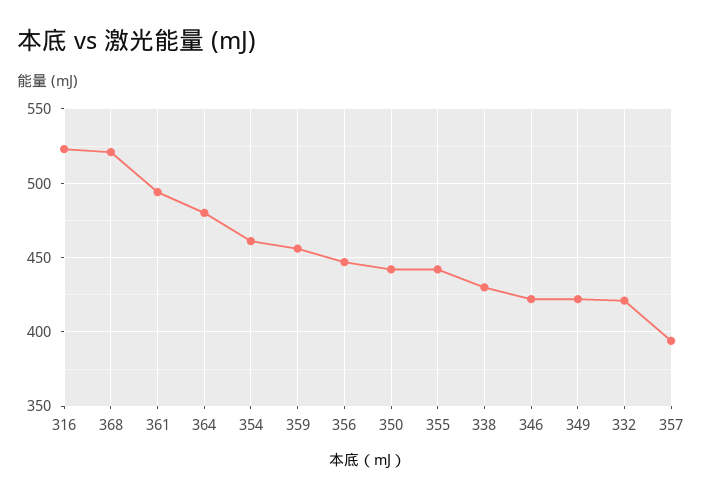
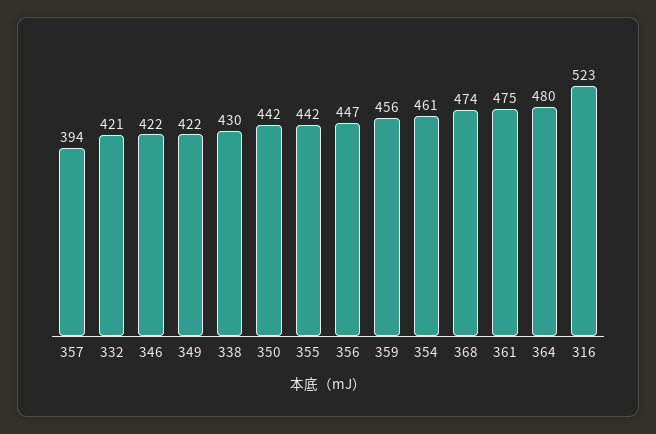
368: 520 -> 474
361: 495 -> 475

